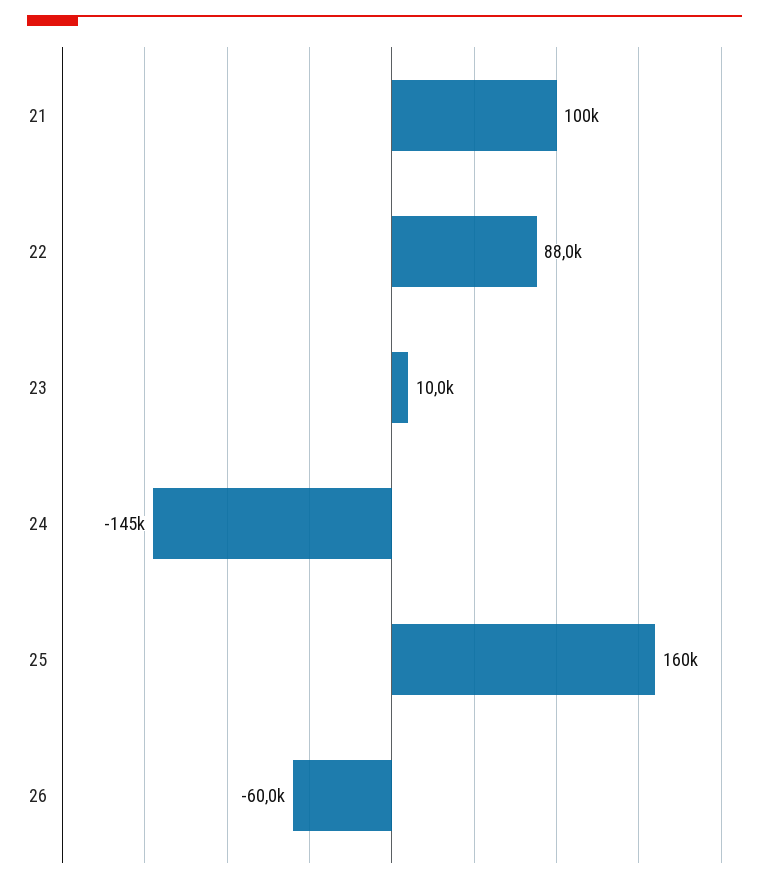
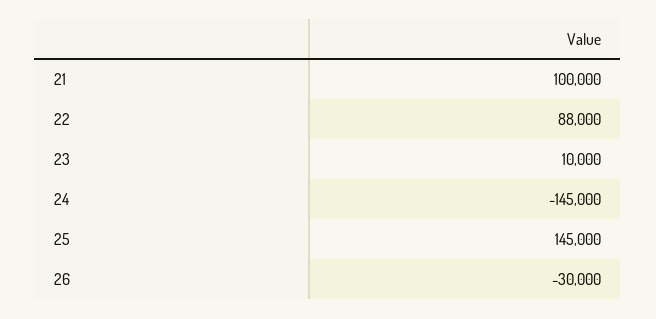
25: 160000 -> 145000
26: -60000 -> -30000

